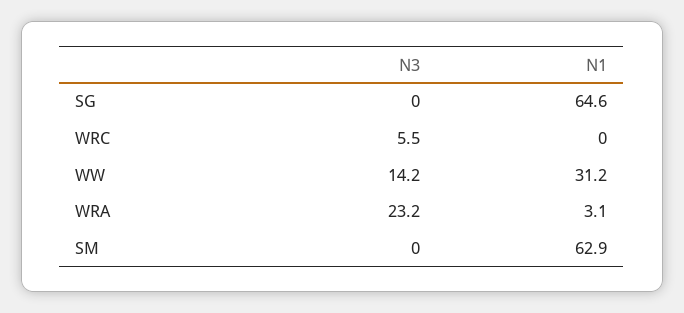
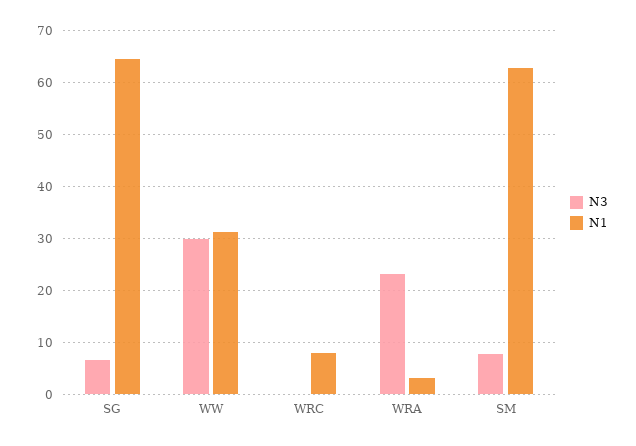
N3, SG: 0 -> 6
N3, WRC: 5.5 -> 0
N1, WRC: 0 -> 8
N3, WW: 14.2 -> 30
N3, SM: 0 -> 8

